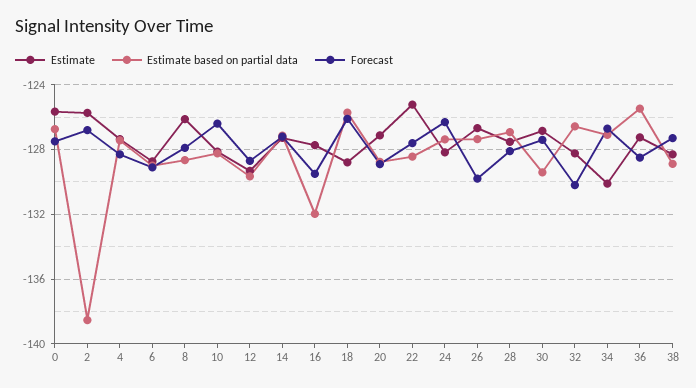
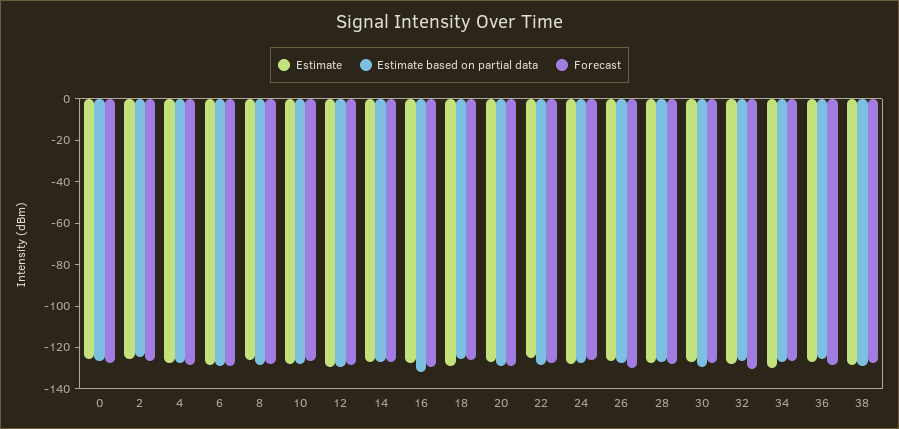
Estimate based on partial data, 2: -138.5 -> -125

